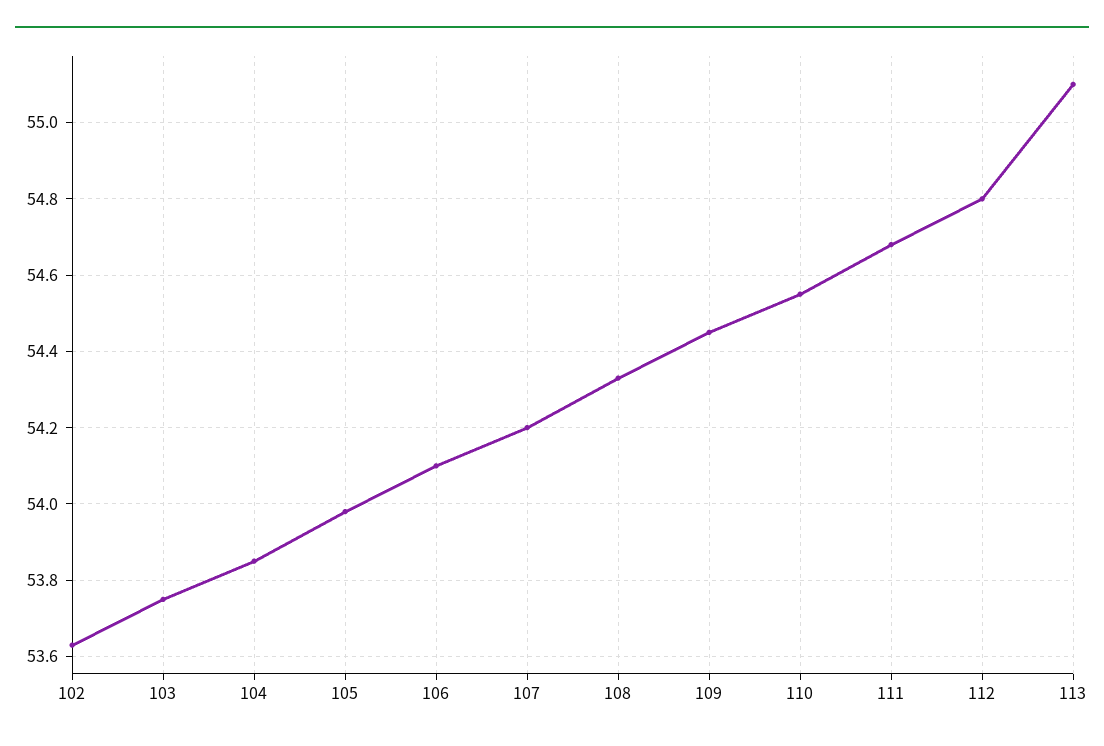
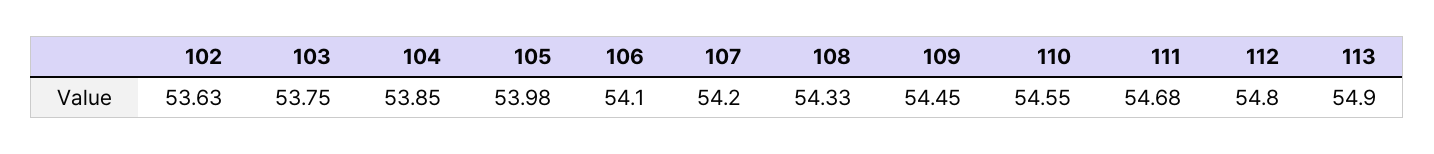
113: 55.1 -> 54.9

